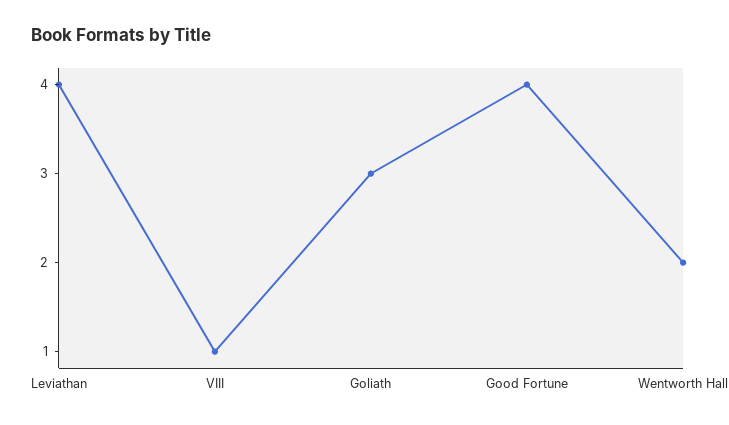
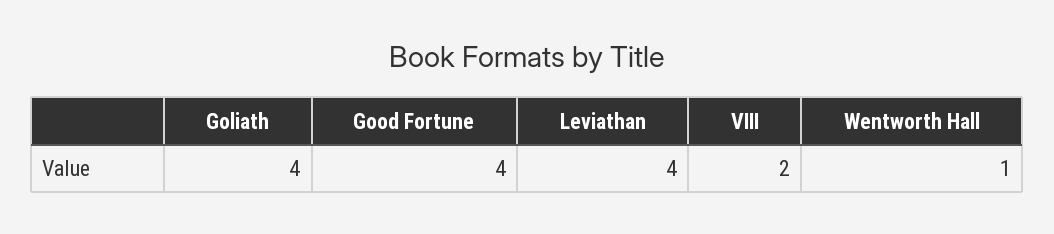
VIII: 1 -> 2
Goliath: 3 -> 4
Wentworth Hall: 2 -> 1

